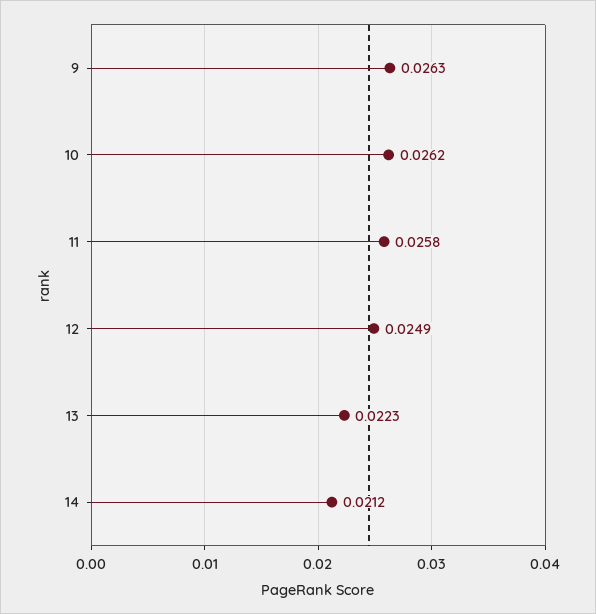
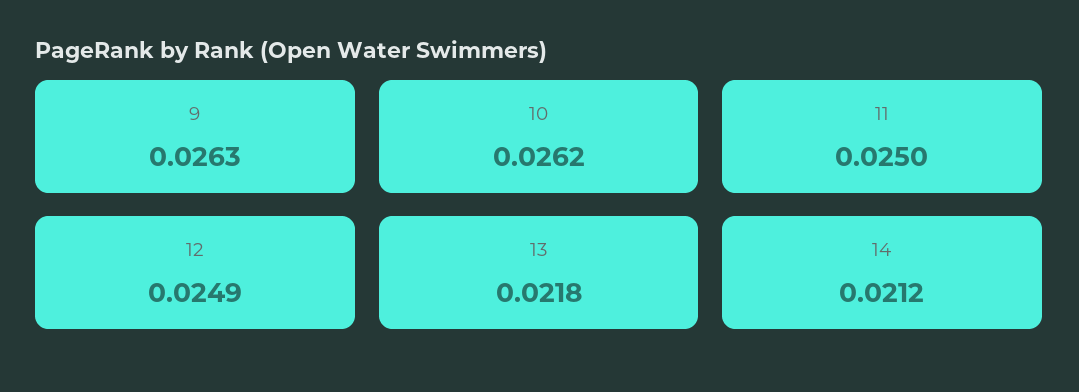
11: 0.0258 -> 0.025
13: 0.0223 -> 0.0218

